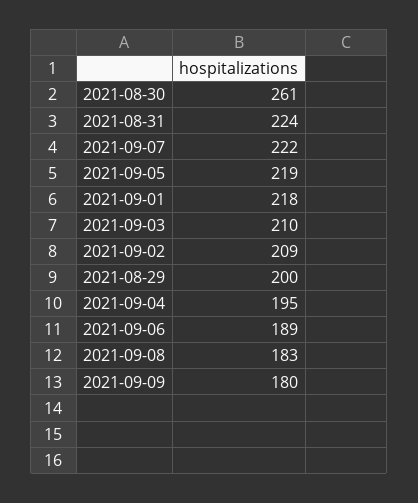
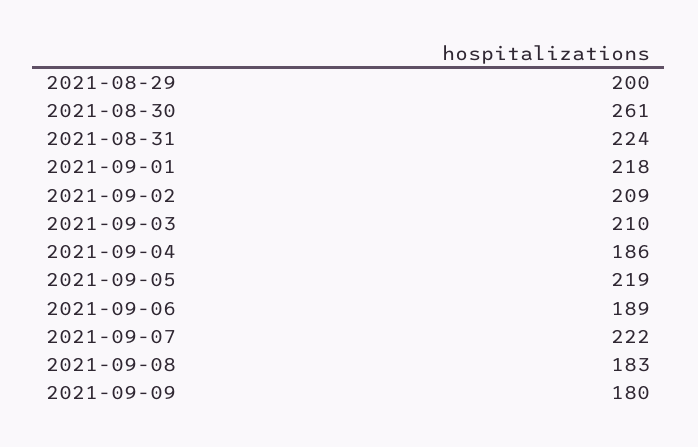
2021-09-04: 195 -> 186

